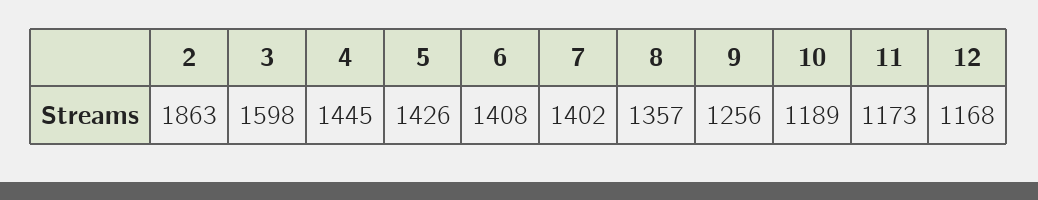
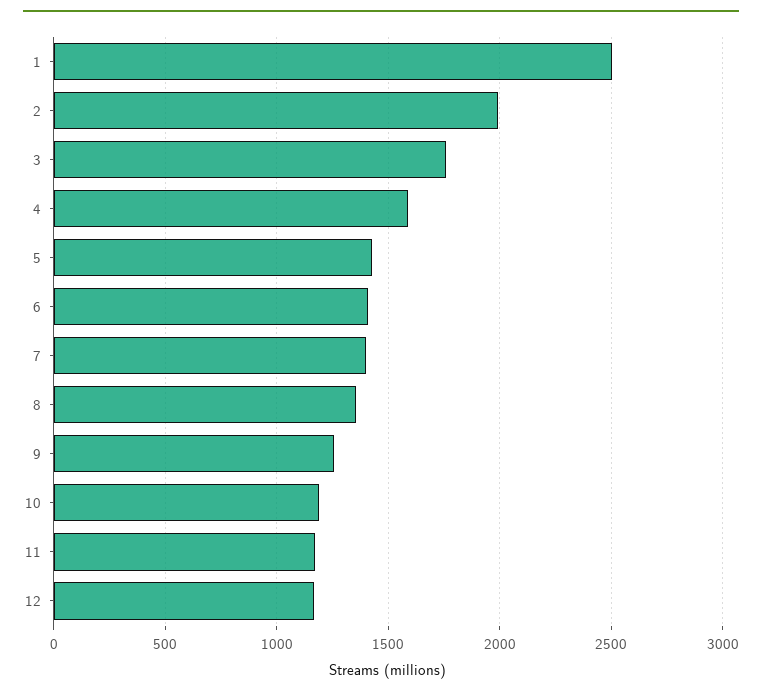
2: 1863 -> 2000
3: 1598 -> 1750
4: 1445 -> 1600
1: none -> 2500

